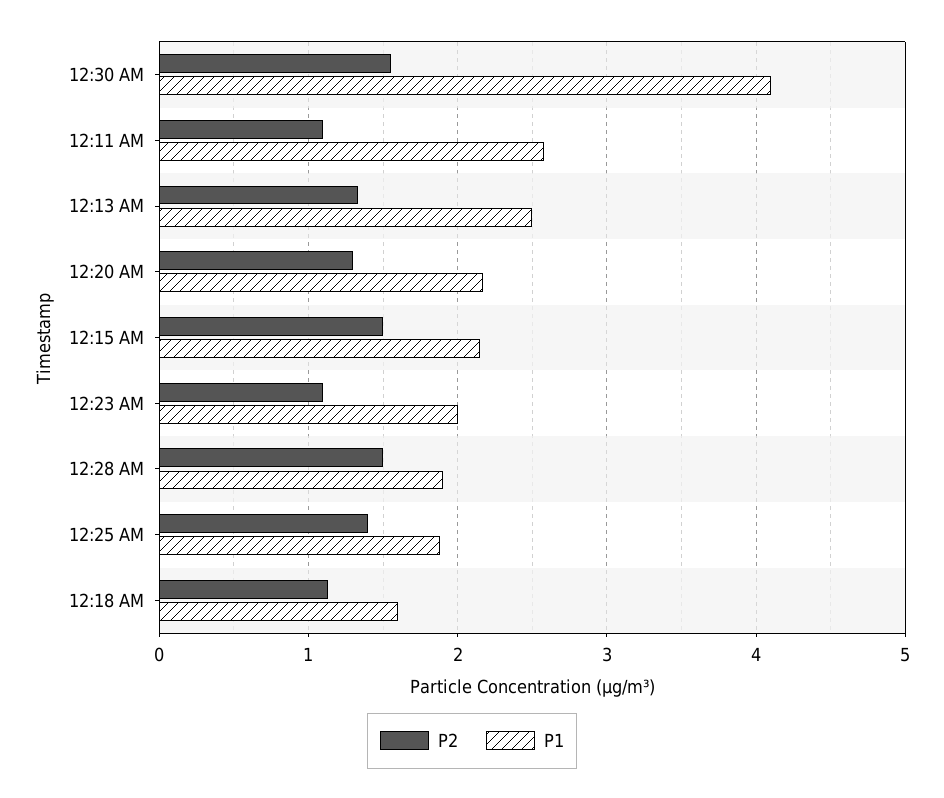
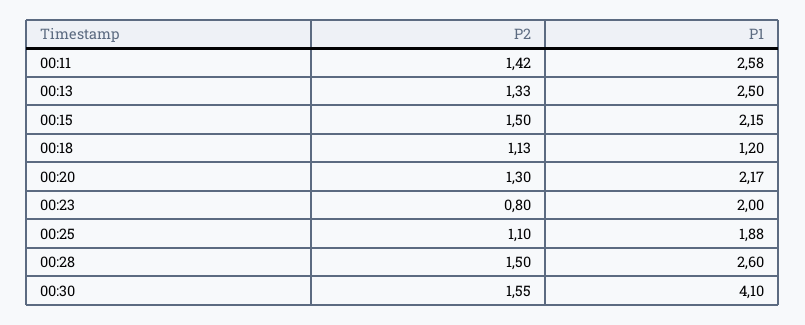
P2, 12:11 AM: 1.1 -> 1.42
P2, 12:23 AM: 1.1 -> 0.8
P1, 12:28 AM: 1.9 -> 2.6
P2, 12:25 AM: 1.4 -> 1.1
P1, 12:18 AM: 1.6 -> 1.2

